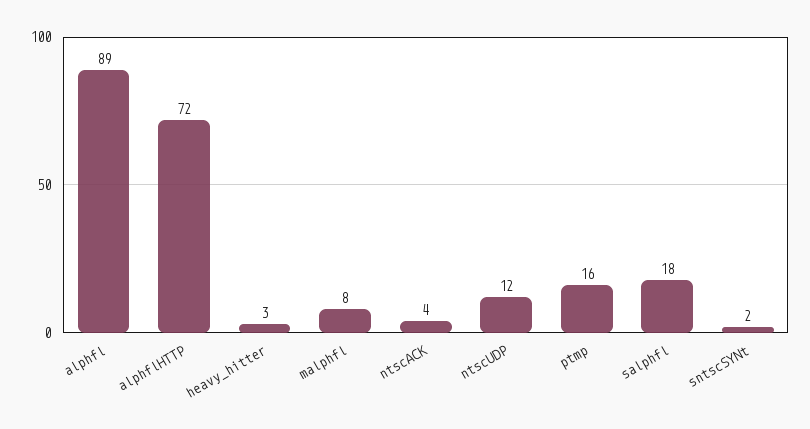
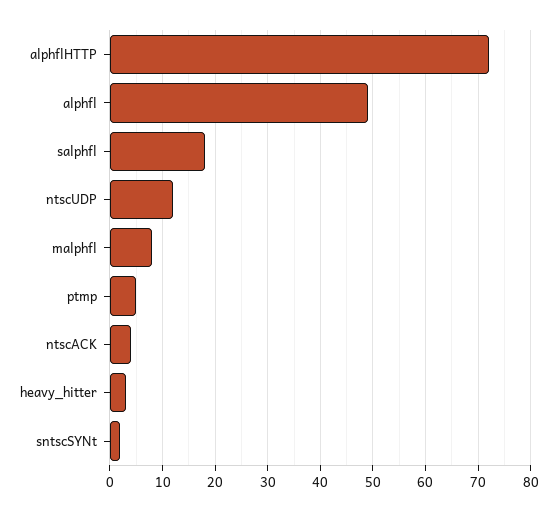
alphfl: 89 -> 50
ptmp: 16 -> 5

